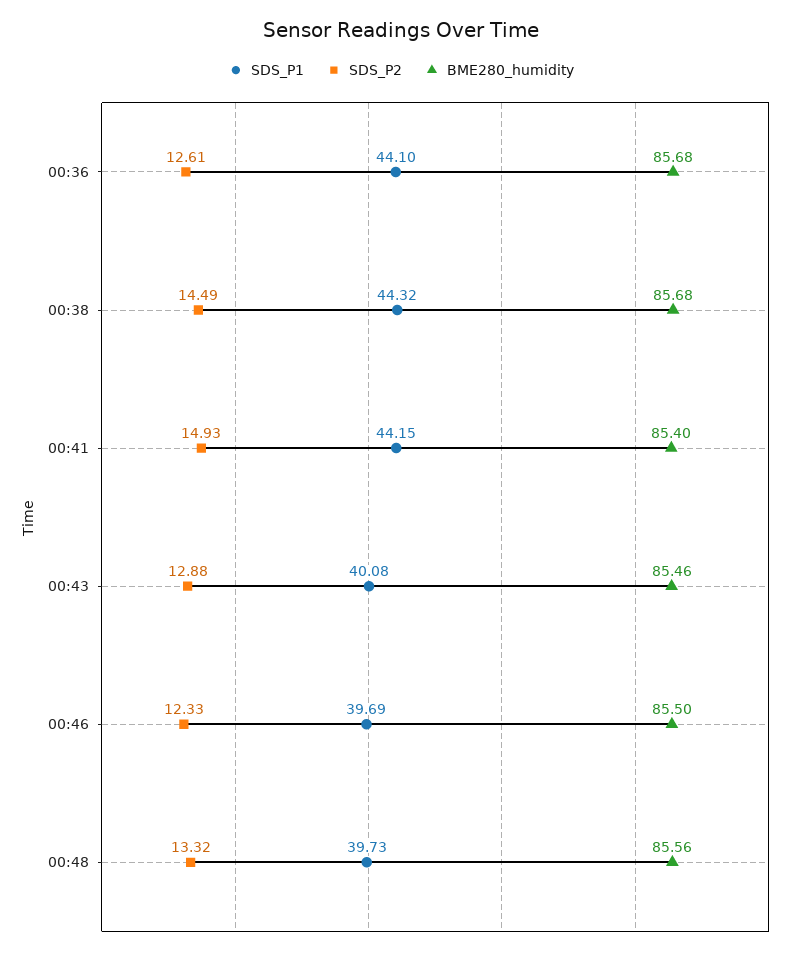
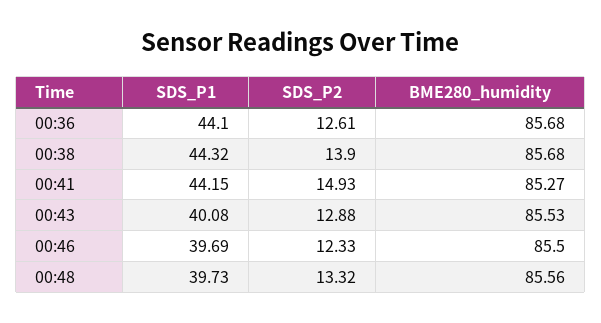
SDS_P2, 00:38: 14.49 -> 13.9
BME280_humidity, 00:41: 85.4 -> 85.27
BME280_humidity, 00:43: 85.46 -> 85.53

